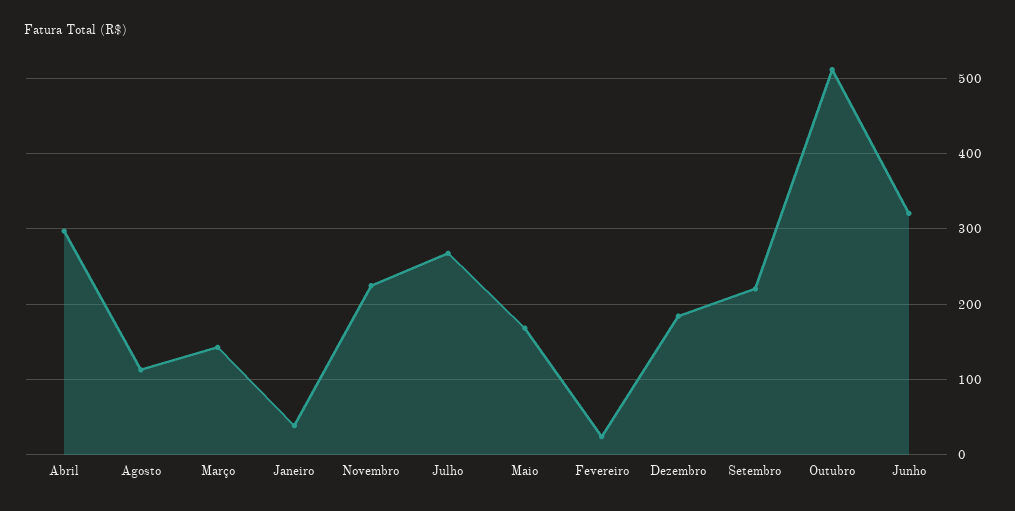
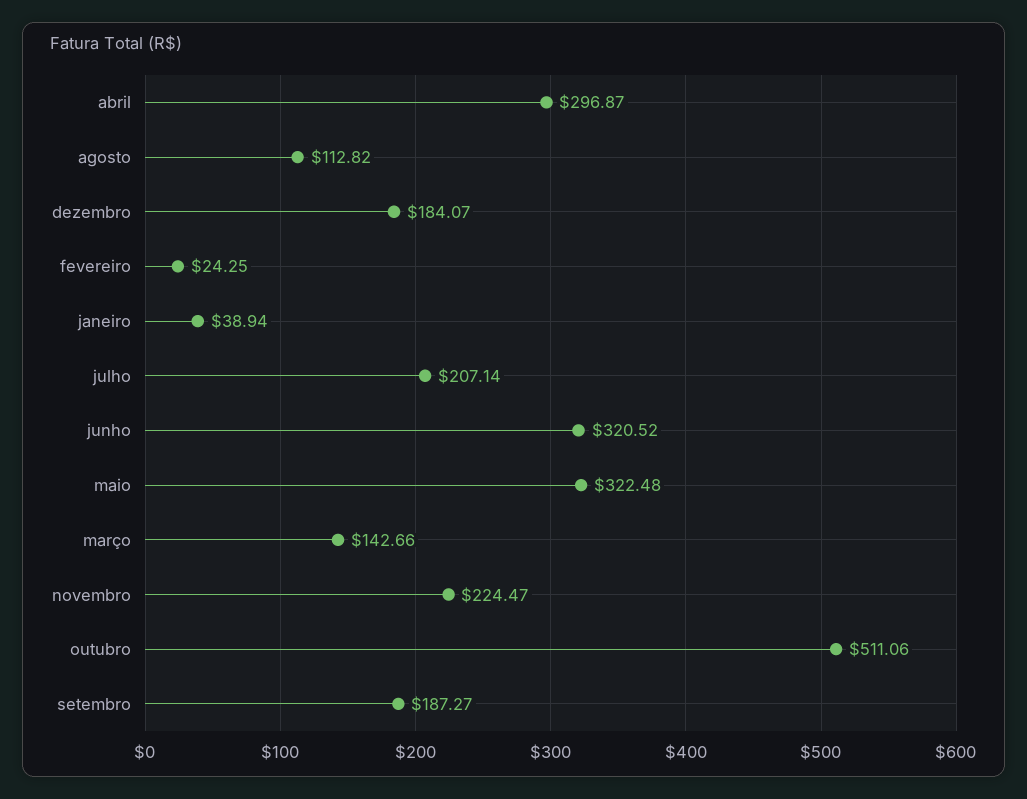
Julho: 270 -> 207.14
Maio: 170 -> 322.48
Setembro: 220 -> 187.27

